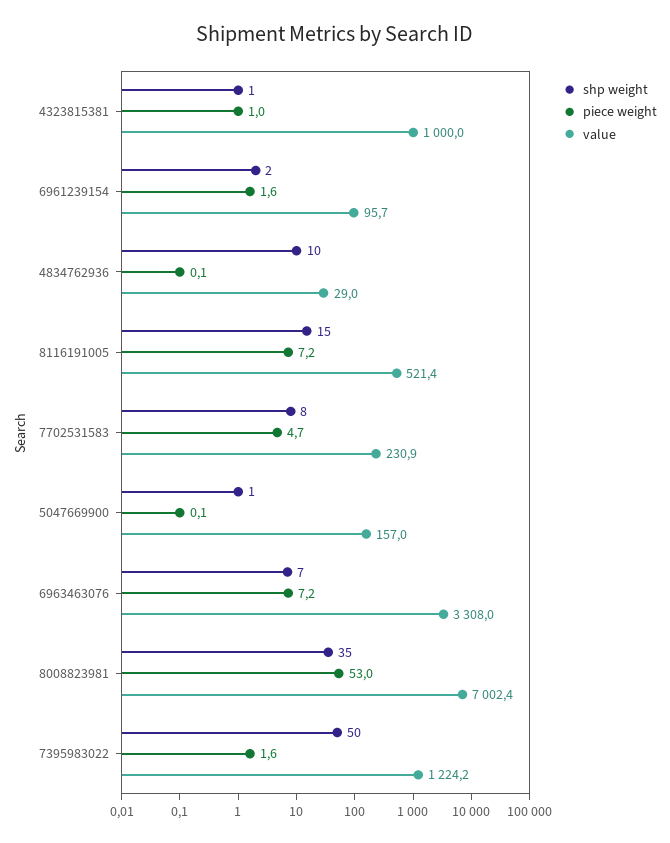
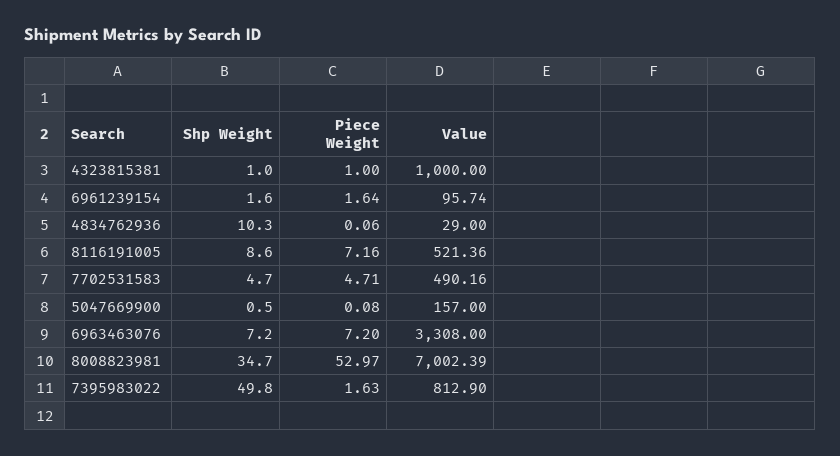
shp weight, 8116191005: 15 -> 8.6
shp weight, 7702531583: 8 -> 4.7
value, 7702531583: 230.9 -> 490.16
value, 7395983022: 1224.2 -> 812.9

